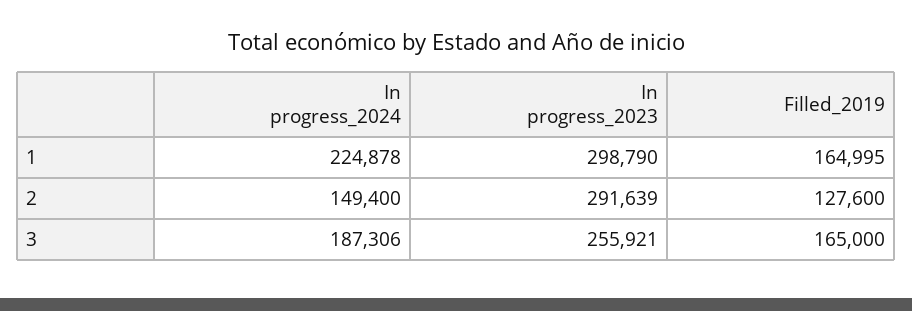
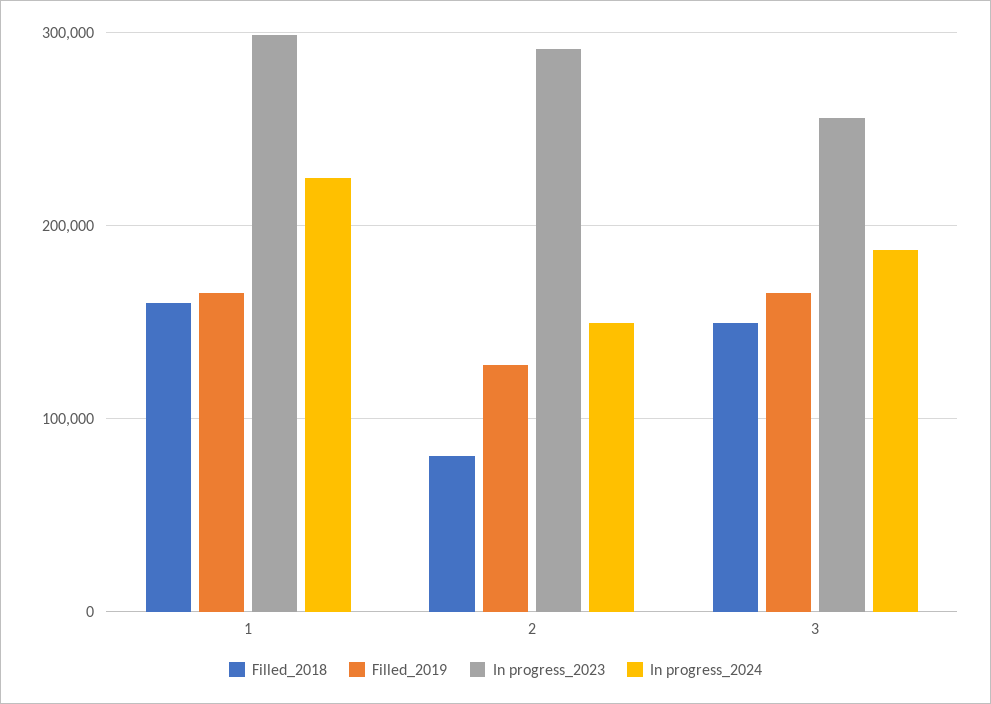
Filled_2018, 1: none -> 160000
Filled_2018, 2: none -> 80000
Filled_2018, 3: none -> 150000

